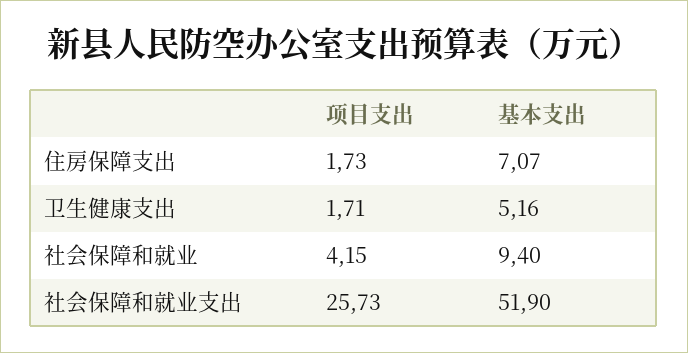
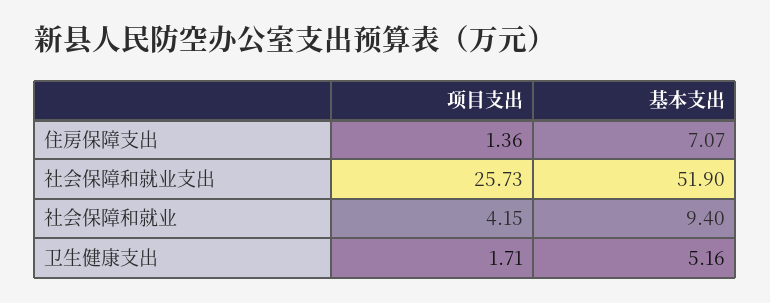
项目支出, 住房保障支出: 1.73 -> 1.36

